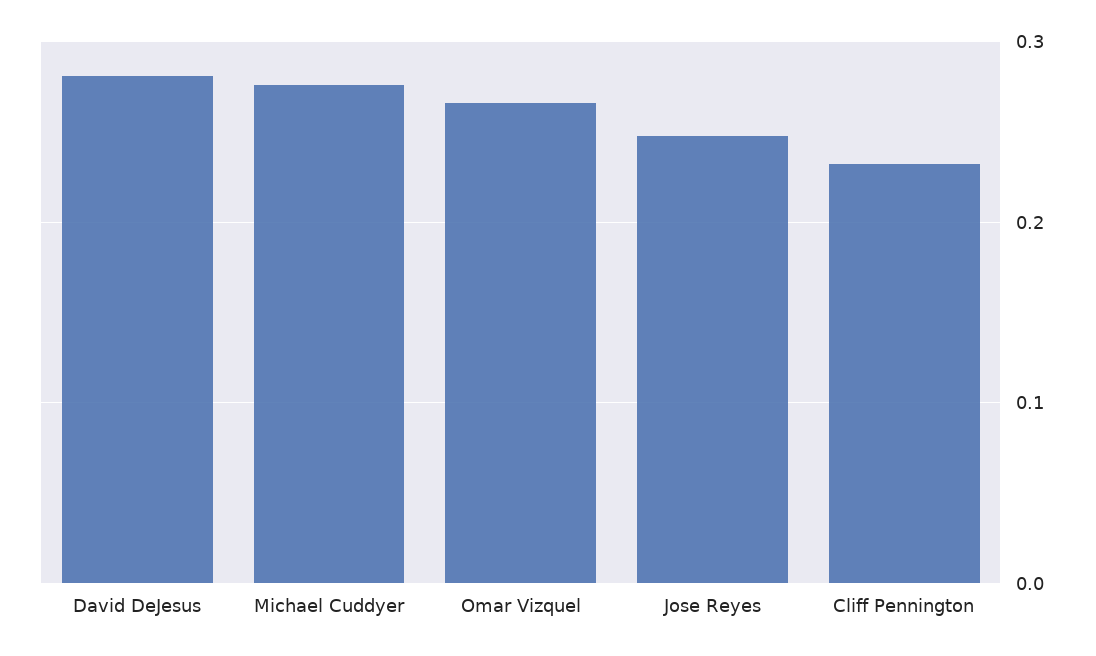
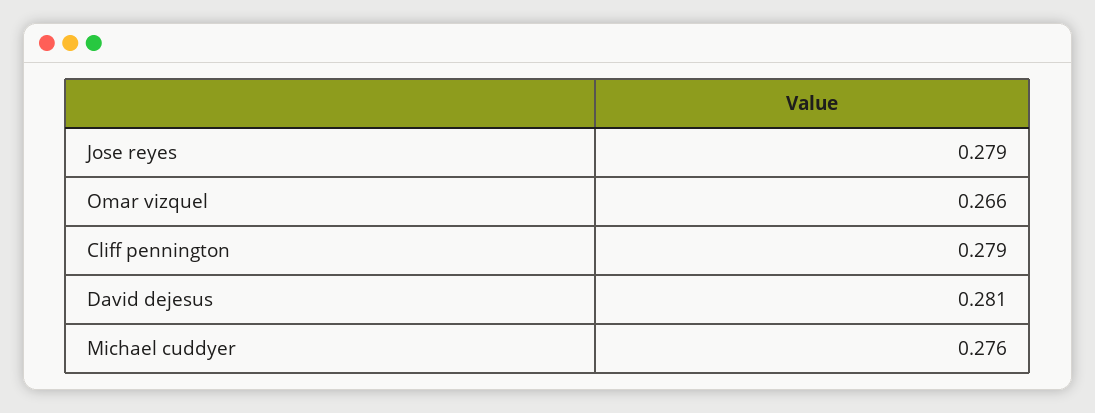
Jose Reyes: 0.25 -> 0.279
Cliff Pennington: 0.23 -> 0.279

